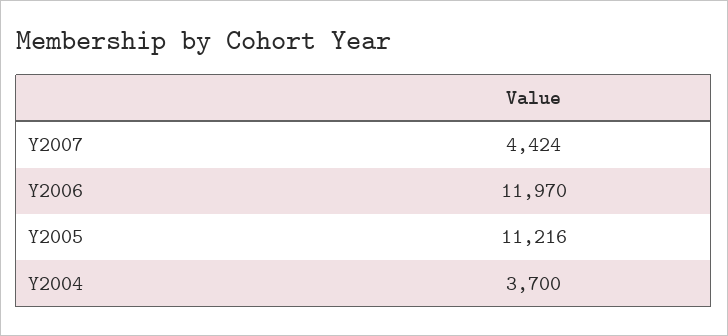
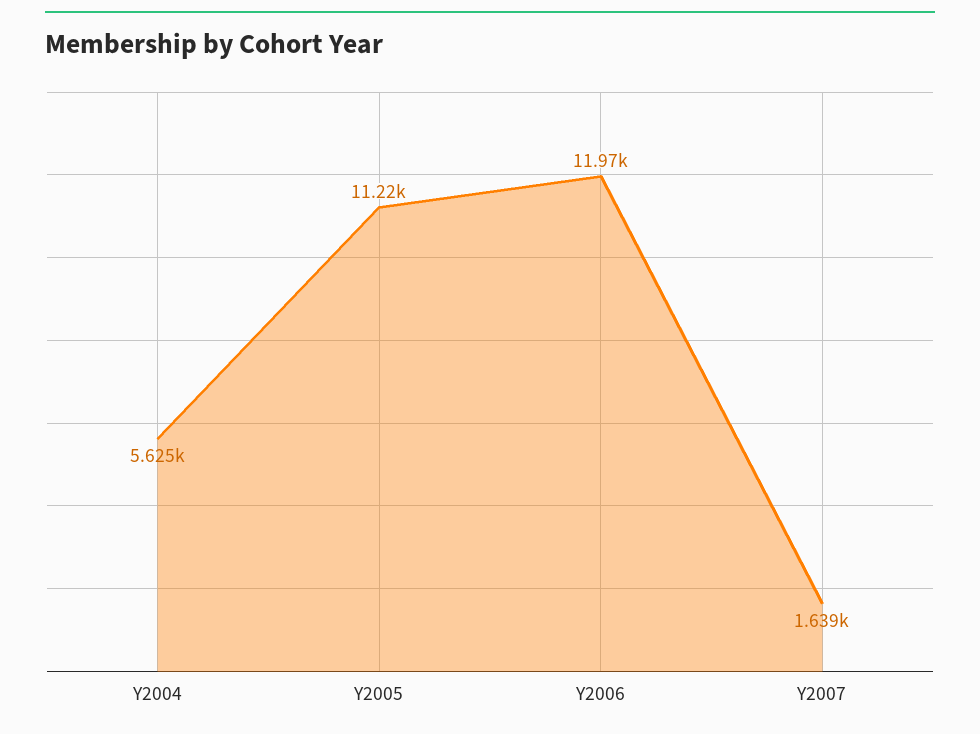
Y2007: 4424 -> 1639
Y2004: 3700 -> 5625

